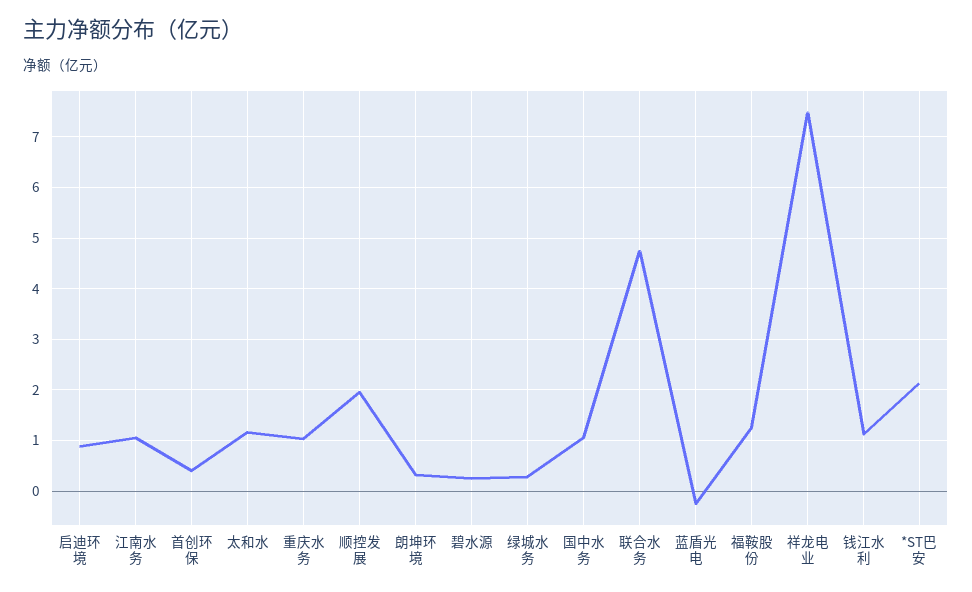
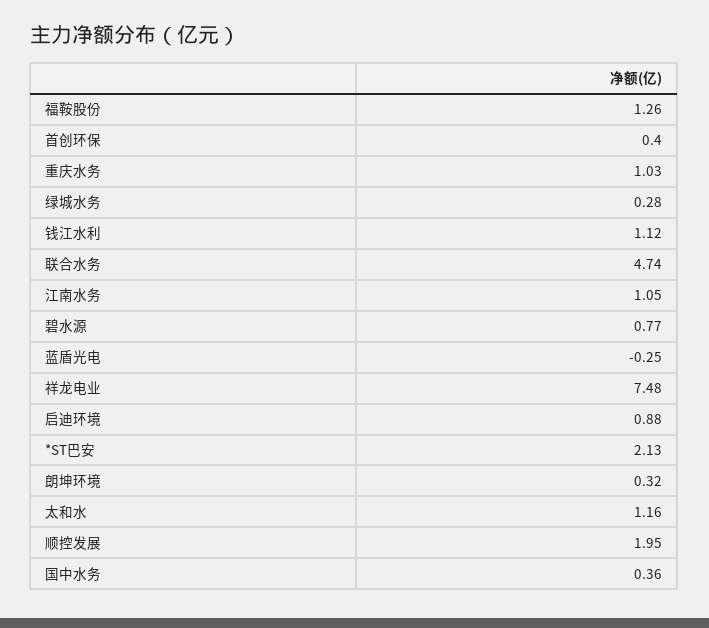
碧水源: 0.2 -> 0.77
国中水务: 1 -> 0.36

